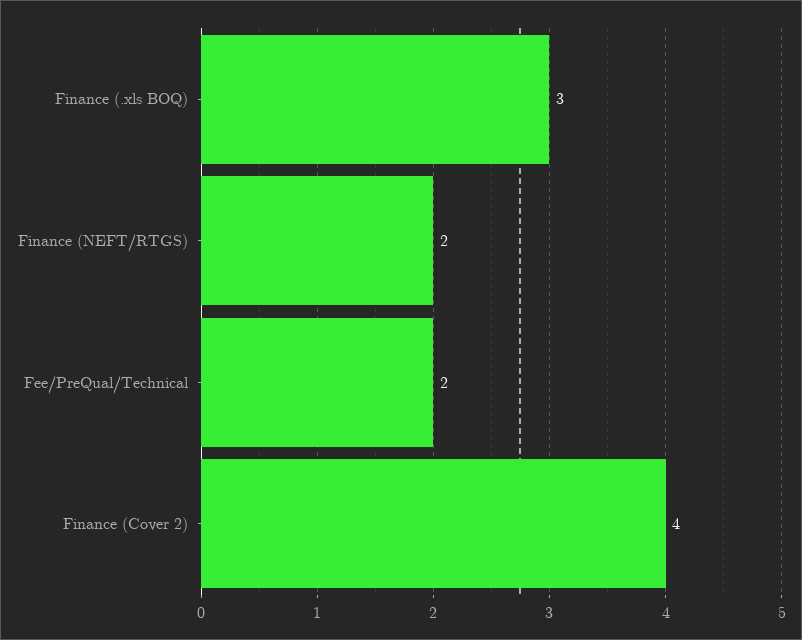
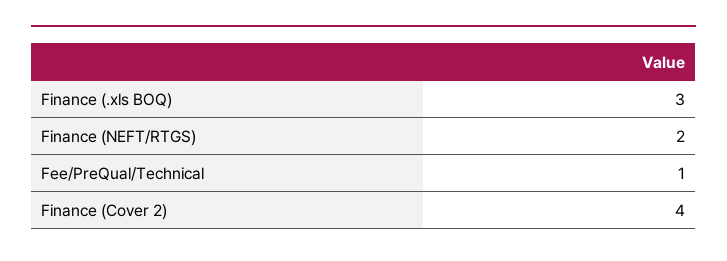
Fee/PreQual/Technical: 2 -> 1

